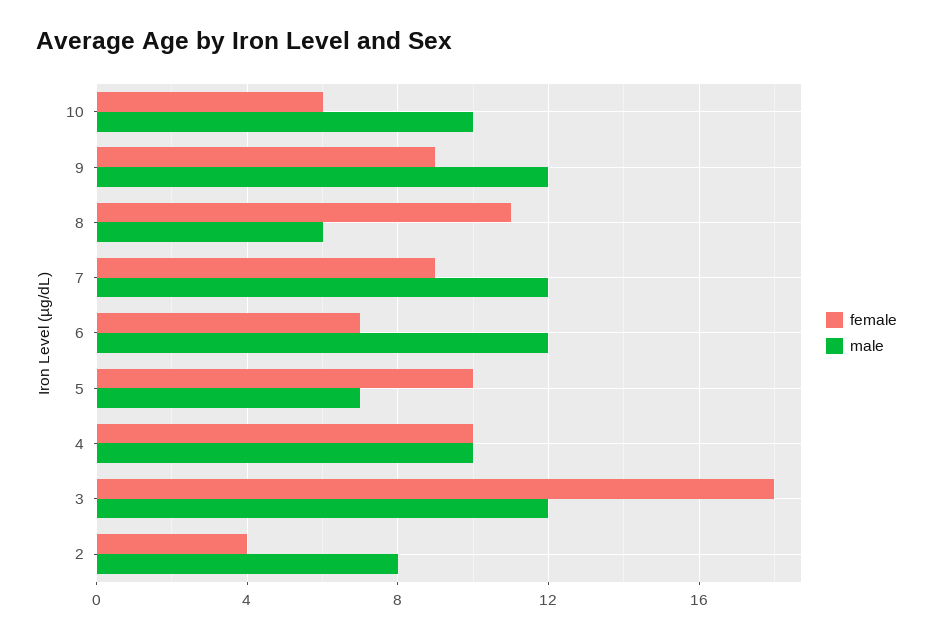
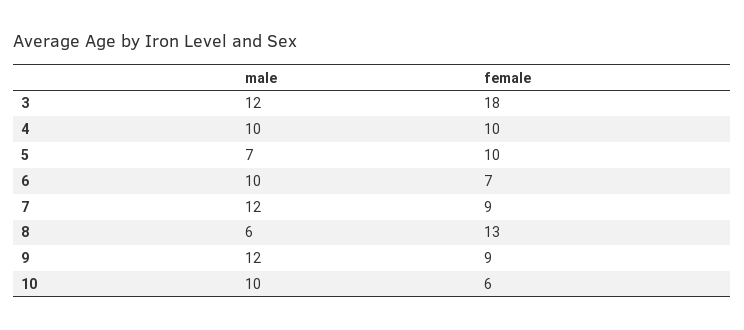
female, 8: 11 -> 13
male, 6: 12 -> 10
female, 2: 4 -> none
male, 2: 8 -> none

